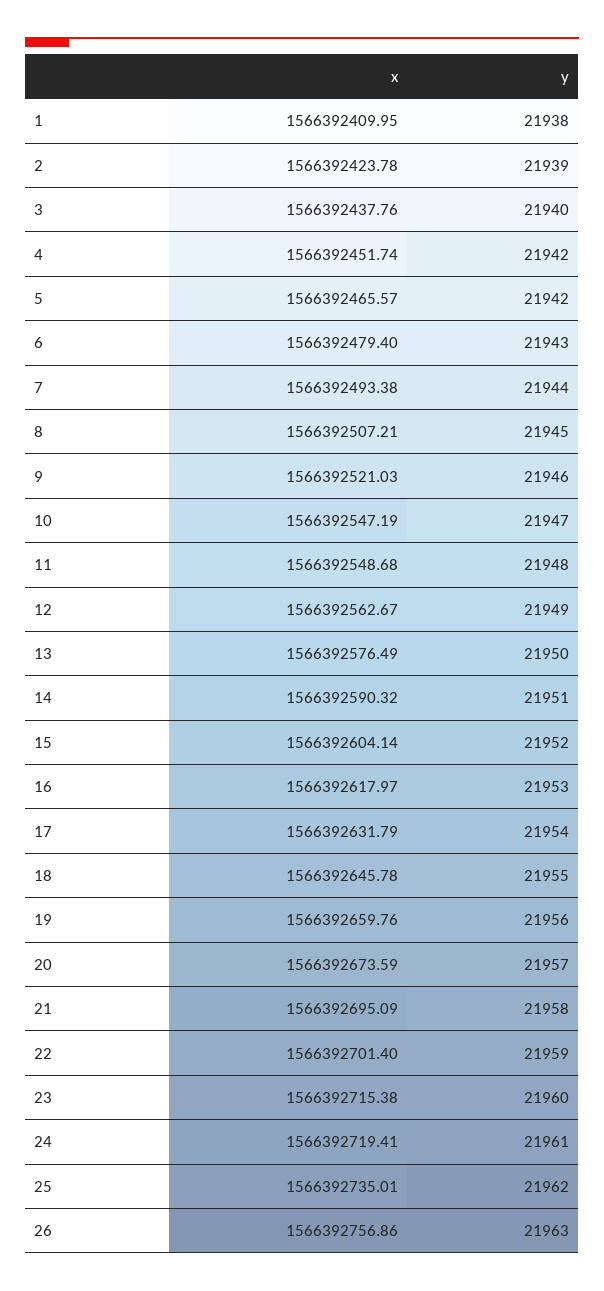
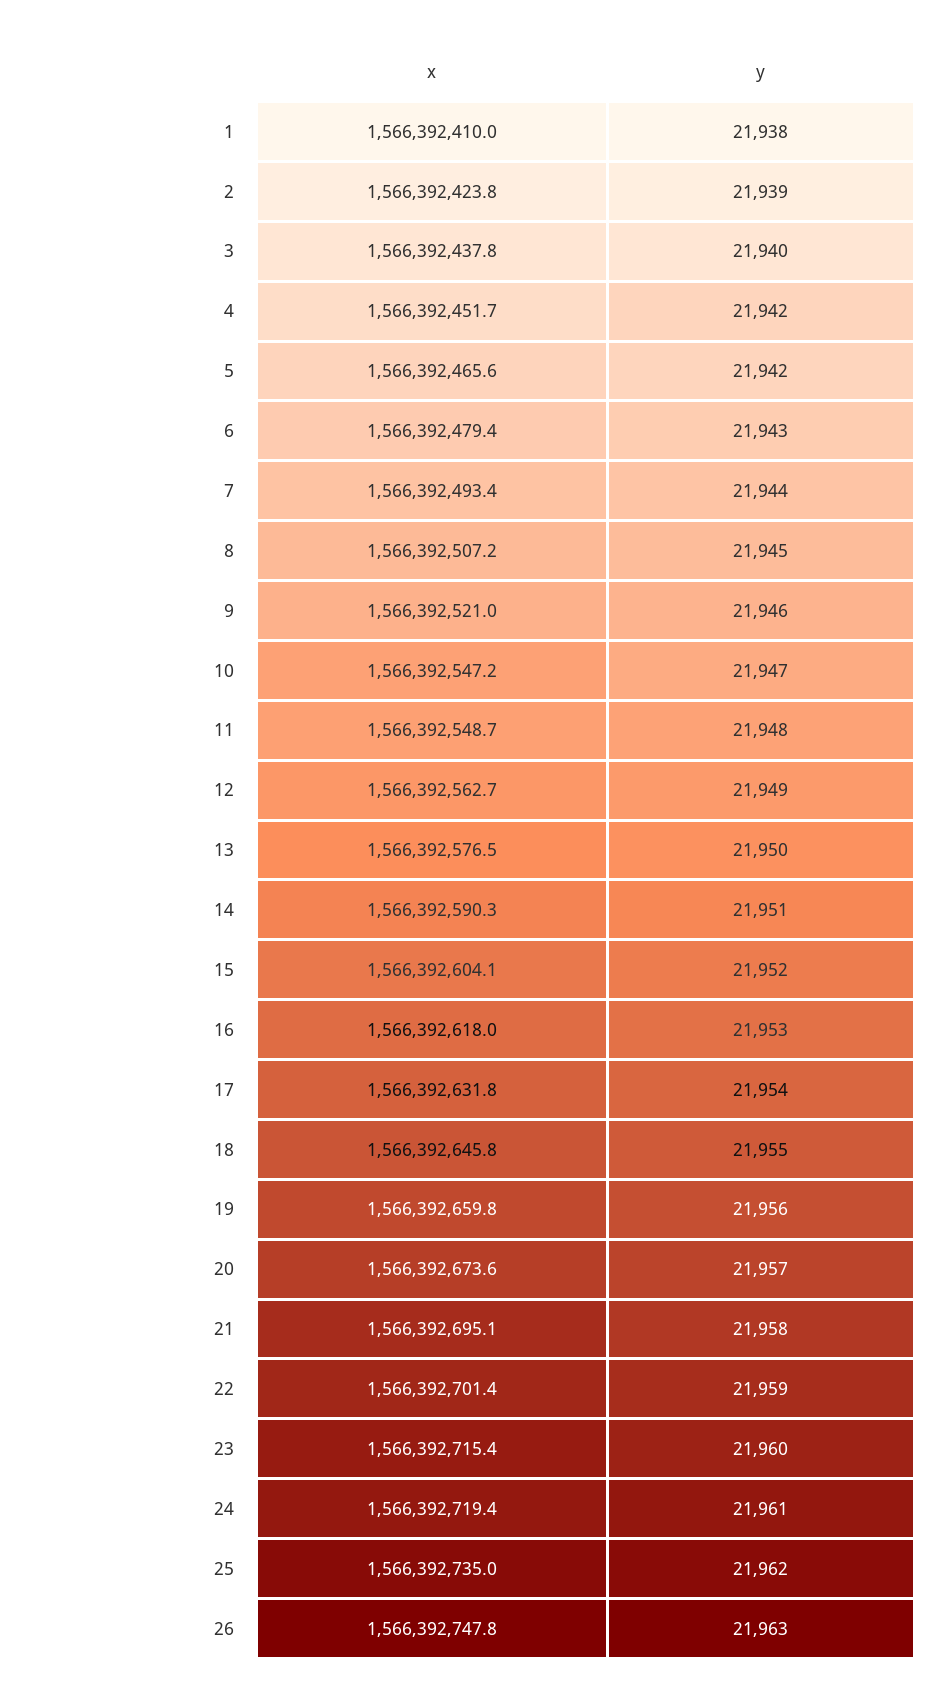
x, 26: 1566392756.86 -> 1566392747.8

